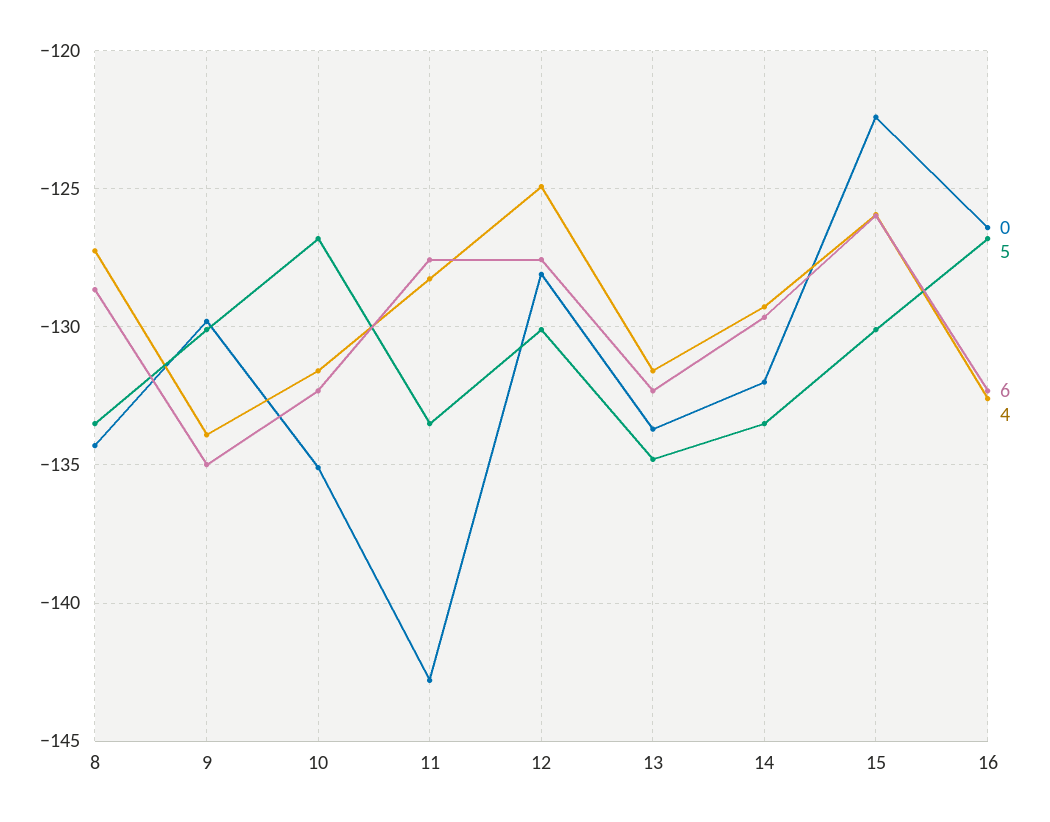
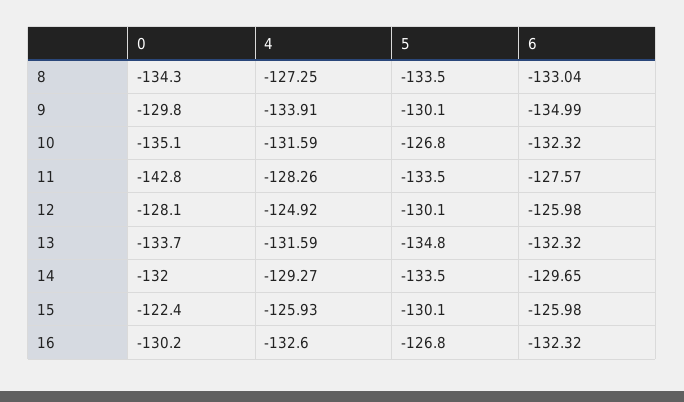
6, 8: -128.5 -> -133.04
6, 12: -127.5 -> -125.98
0, 16: -126.5 -> -130.2

